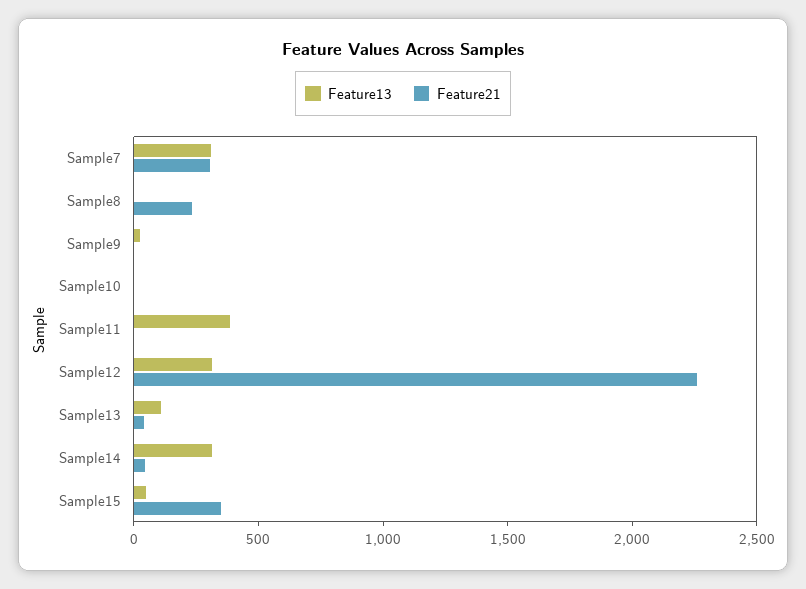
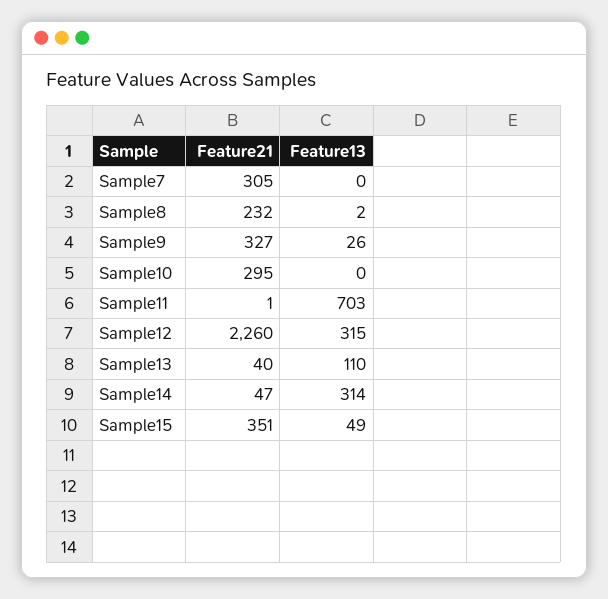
Feature13, Sample7: 300 -> 0
Feature21, Sample9: 0 -> 327
Feature21, Sample10: 0 -> 295
Feature13, Sample11: 400 -> 703

